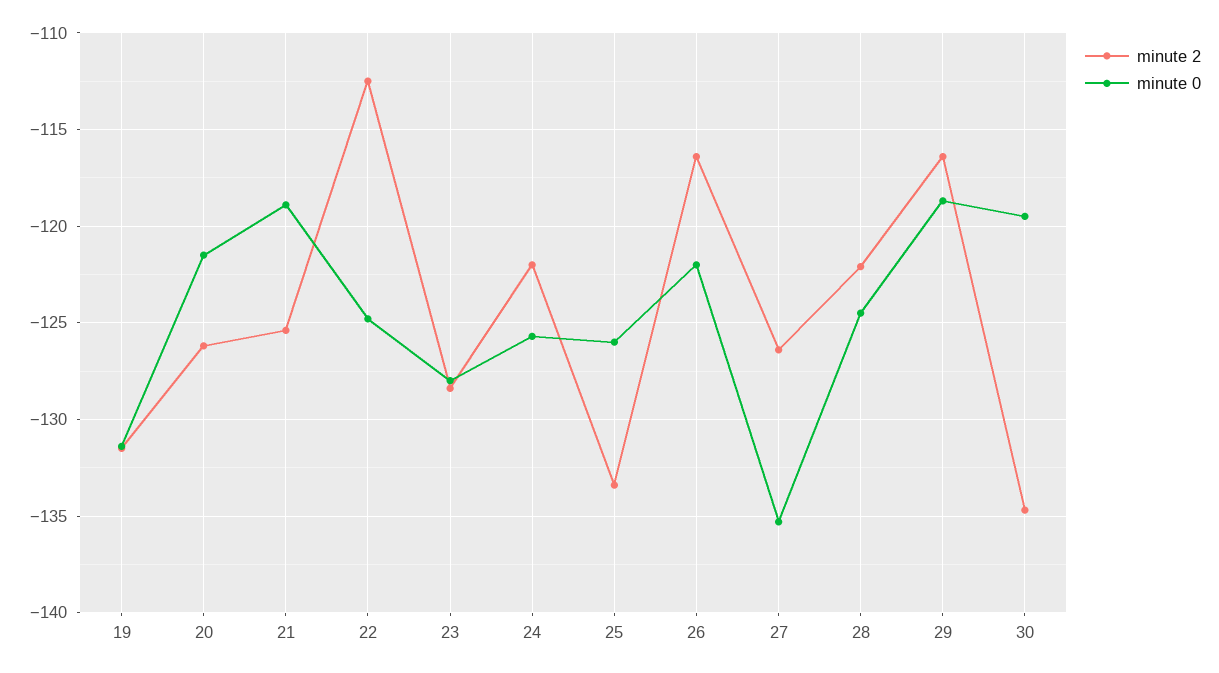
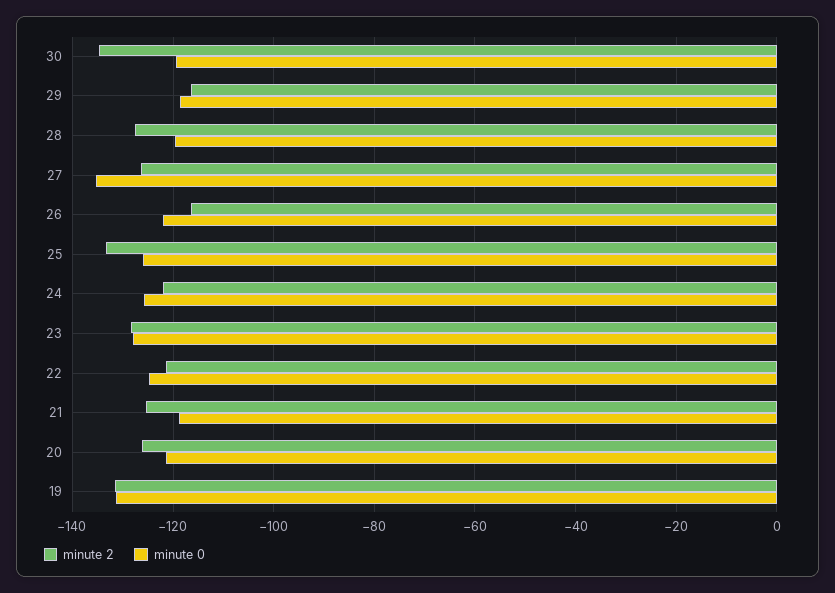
minute 2, 22: -112.5 -> -122
minute 2, 28: -122 -> -128
minute 0, 28: -124.5 -> -120

